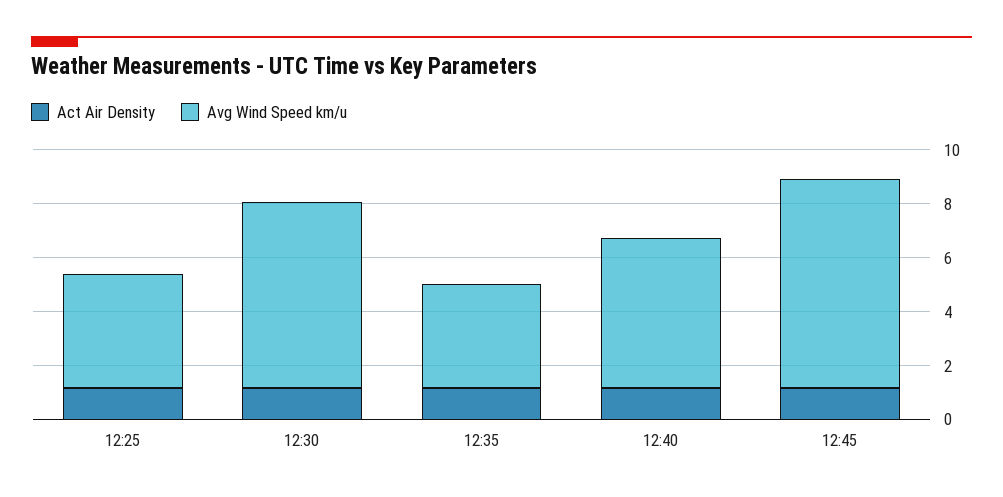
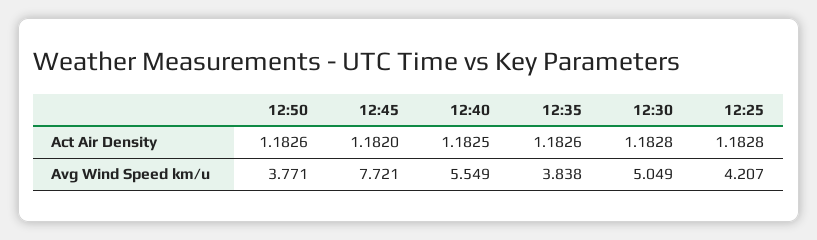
Avg Wind Speed km/u, 12:30: 7 -> 5.049
Act Air Density, 12:50: none -> 1.1826
Avg Wind Speed km/u, 12:50: none -> 3.771

